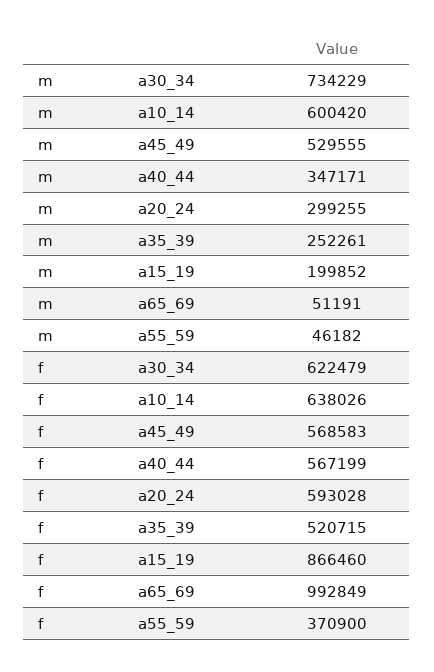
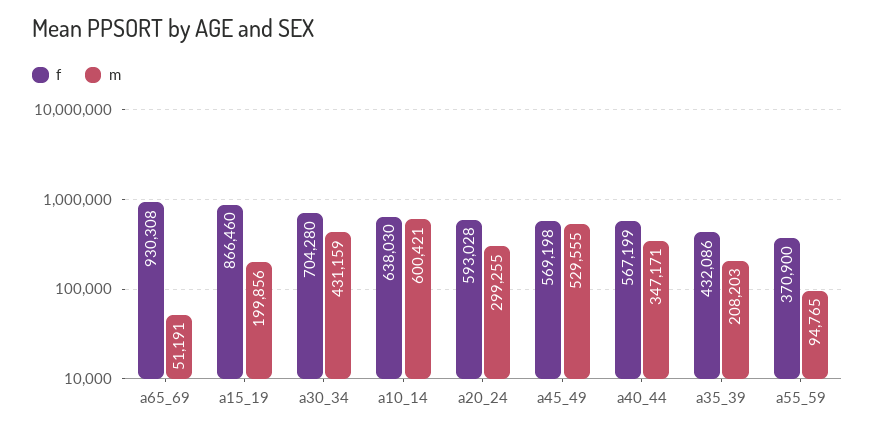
m, a30_34: 734229 -> 431159
m, a10_14: 600420 -> 600421
m, a35_39: 252261 -> 208203
m, a15_19: 199852 -> 199856
m, a55_59: 46182 -> 94765
f, a30_34: 622479 -> 704280
f, a10_14: 638026 -> 638030
f, a45_49: 568583 -> 569198
f, a35_39: 520715 -> 432086
f, a65_69: 992849 -> 930308

